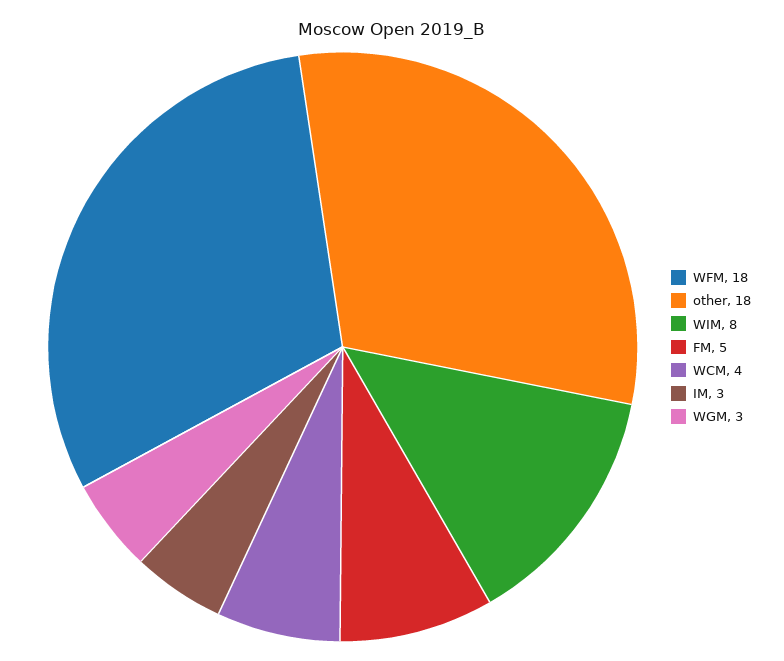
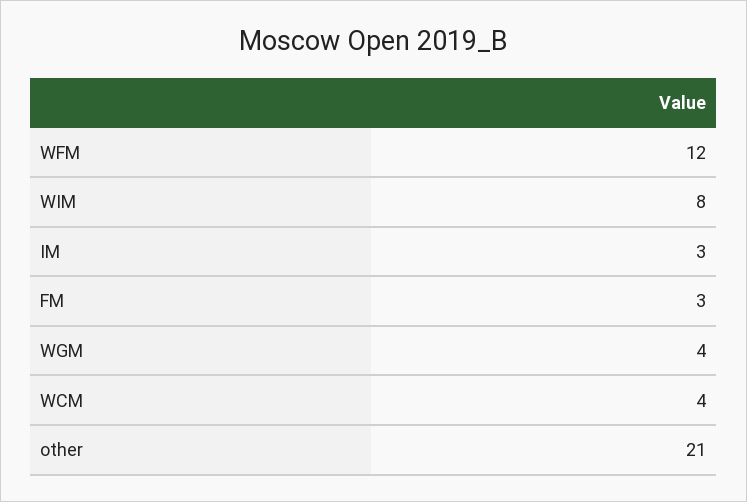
WFM: 18 -> 12
other: 18 -> 21
FM: 5 -> 3
WGM: 3 -> 4

